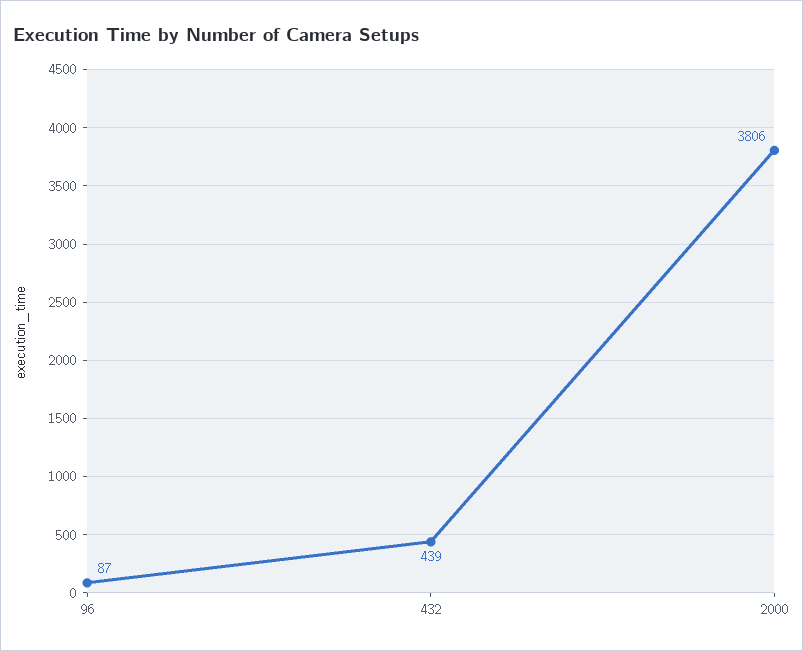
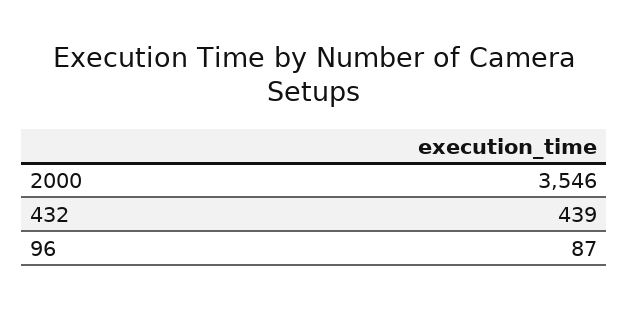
2000: 3806 -> 3546

